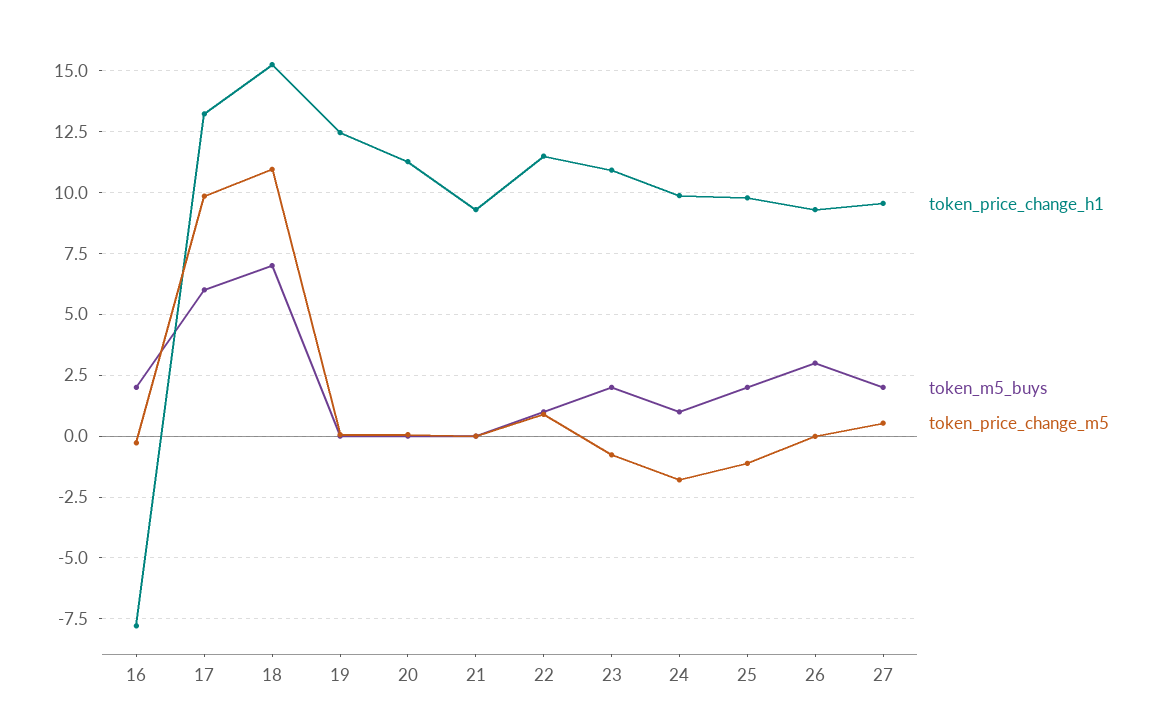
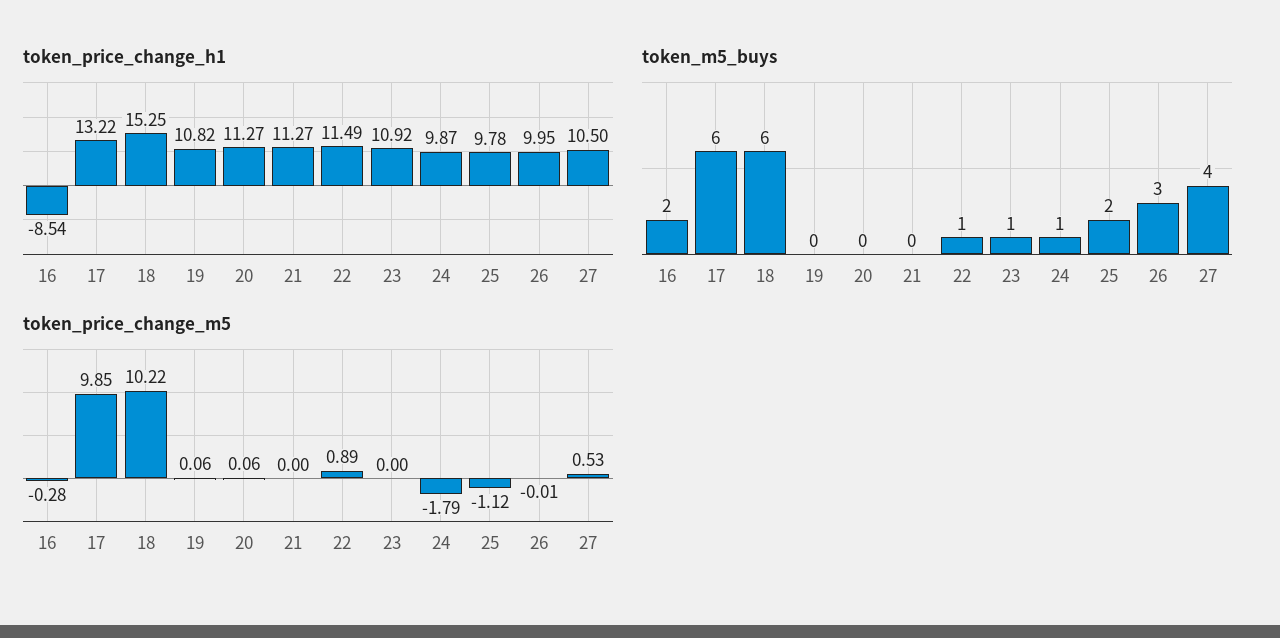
token_price_change_h1, 16: -7.75 -> -8.54
token_m5_buys, 18: 7 -> 6
token_price_change_m5, 18: 11 -> 10.22
token_price_change_h1, 19: 12.5 -> 10.82
token_price_change_h1, 21: 9.25 -> 11.27
token_m5_buys, 23: 2 -> 1
token_price_change_m5, 23: -0.75 -> 0
token_price_change_h1, 26: 9.25 -> 9.95
token_price_change_h1, 27: 9.5 -> 10.5
token_m5_buys, 27: 2 -> 4

